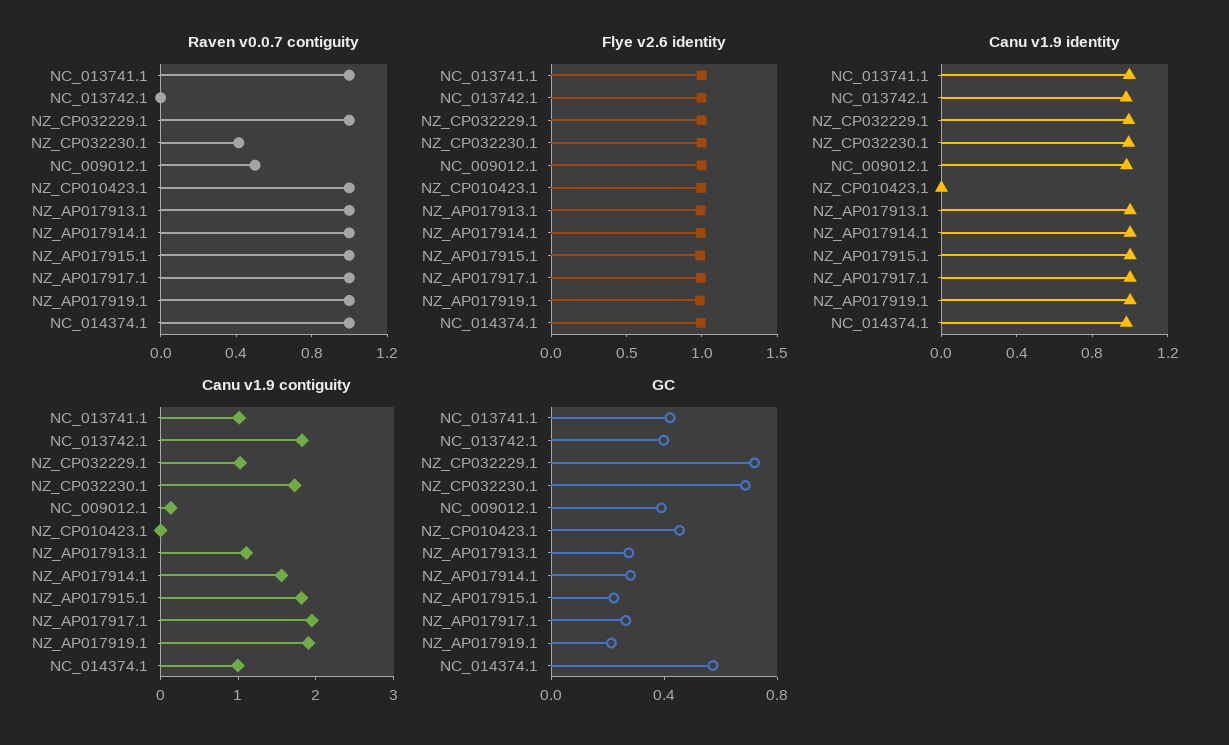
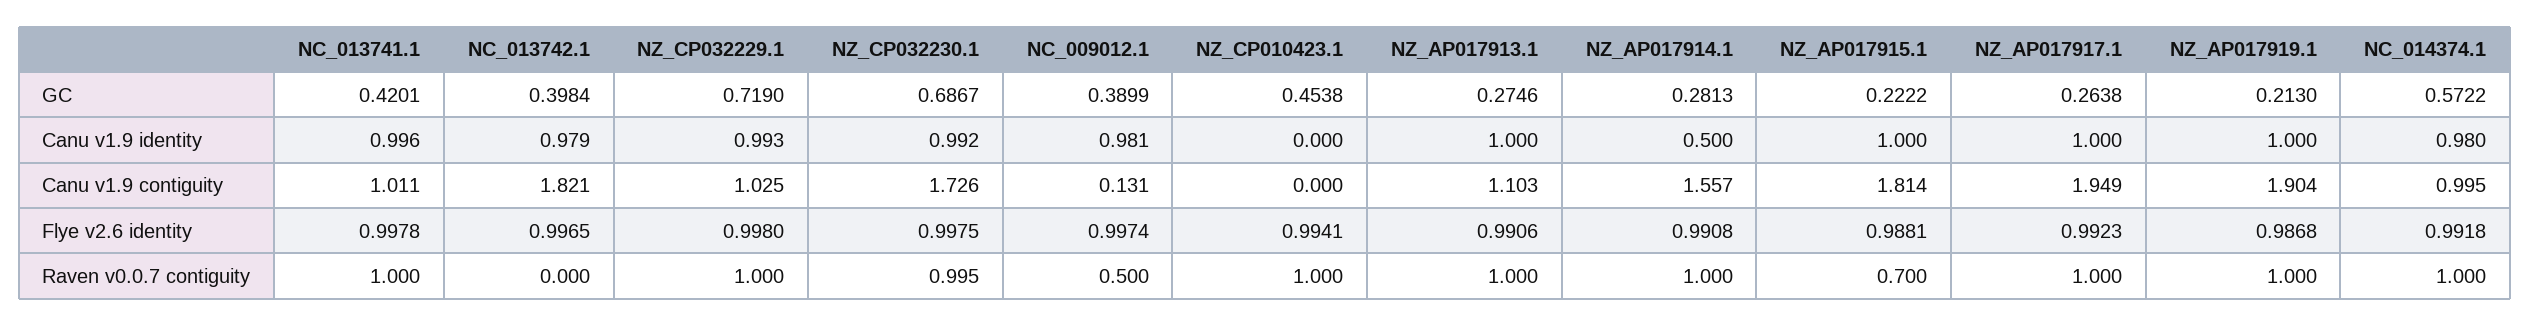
Raven v0.0.7 contiguity, NZ_CP032230.1: 0.4 -> 0.995
Raven v0.0.7 contiguity, NZ_AP017915.1: 1 -> 0.7
Canu v1.9 identity, NZ_AP017914.1: 1 -> 0.5

